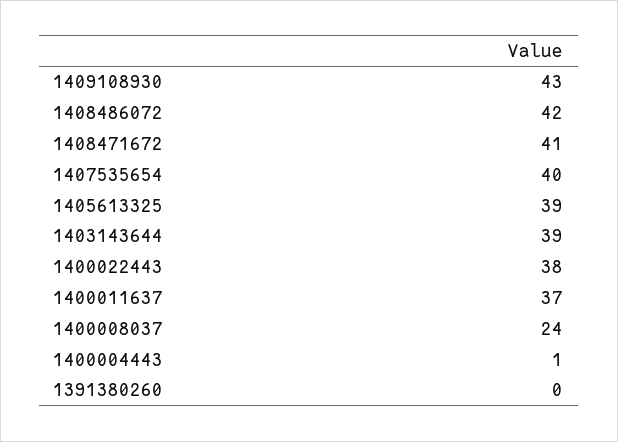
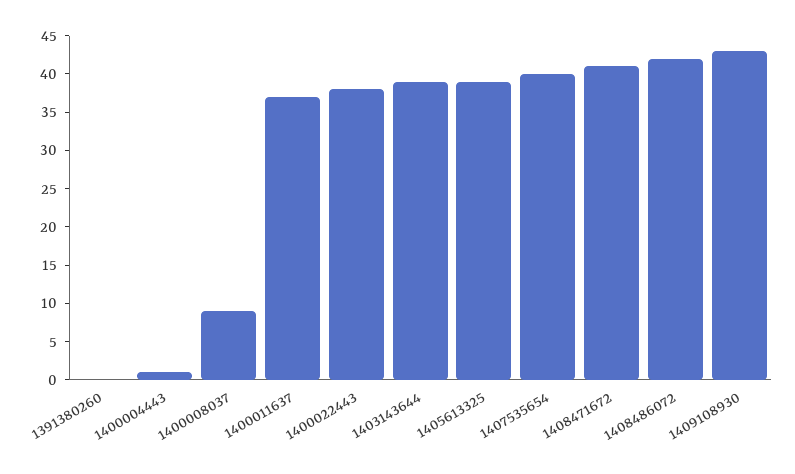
1400008037: 24 -> 10

